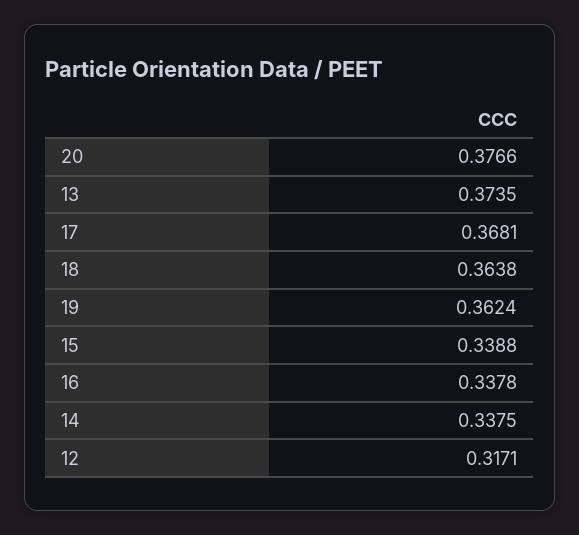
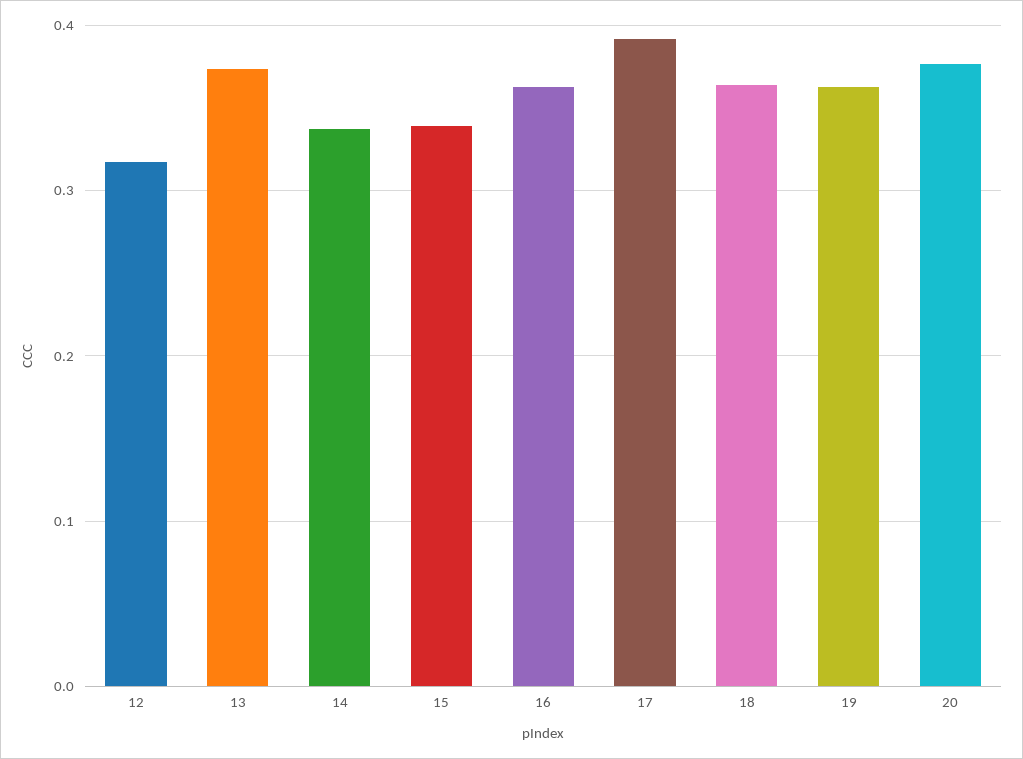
17: 0.3681 -> 0.39
16: 0.3378 -> 0.36

